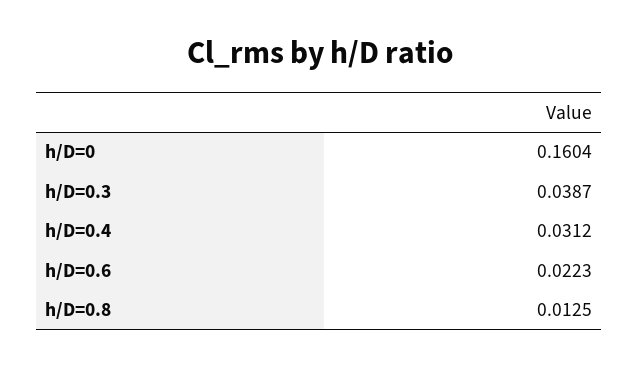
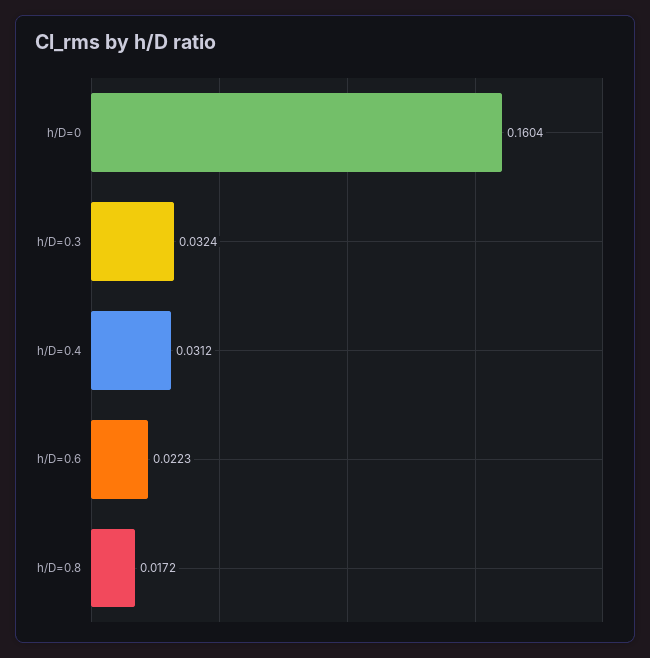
h/D=0.3: 0.0387 -> 0.0324
h/D=0.8: 0.0125 -> 0.0172

